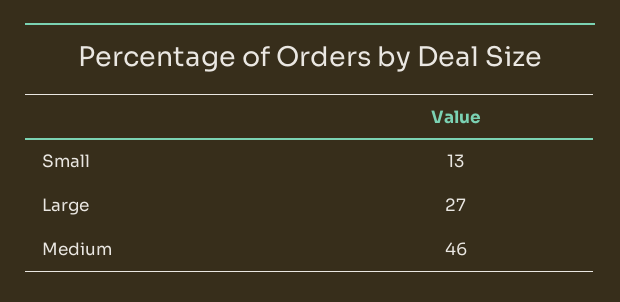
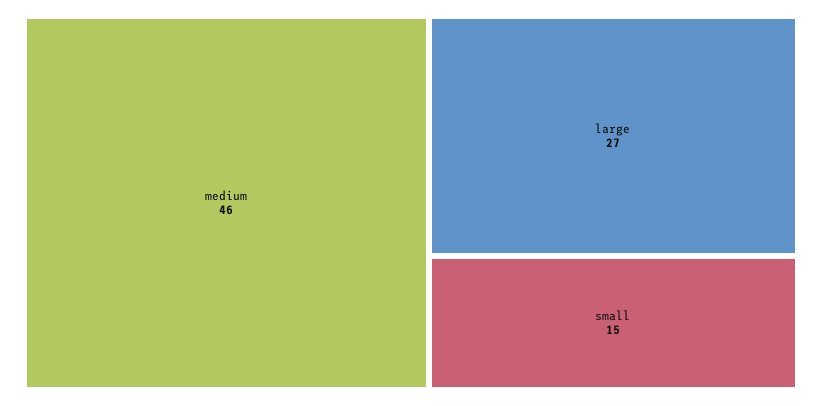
Small: 13 -> 15

